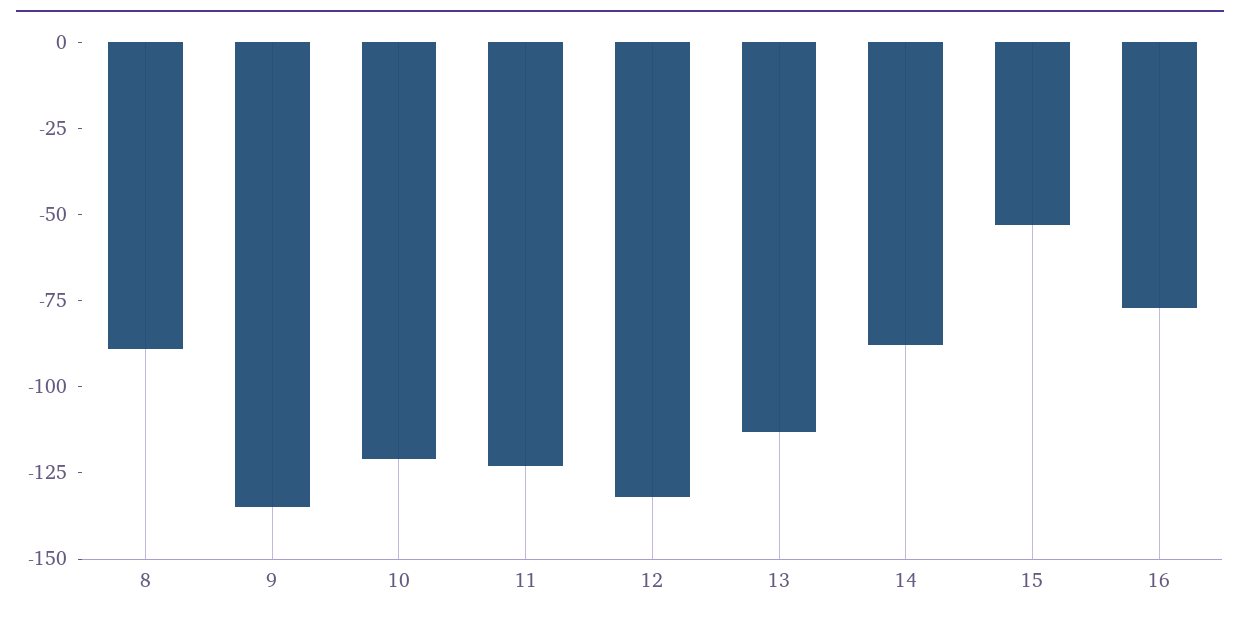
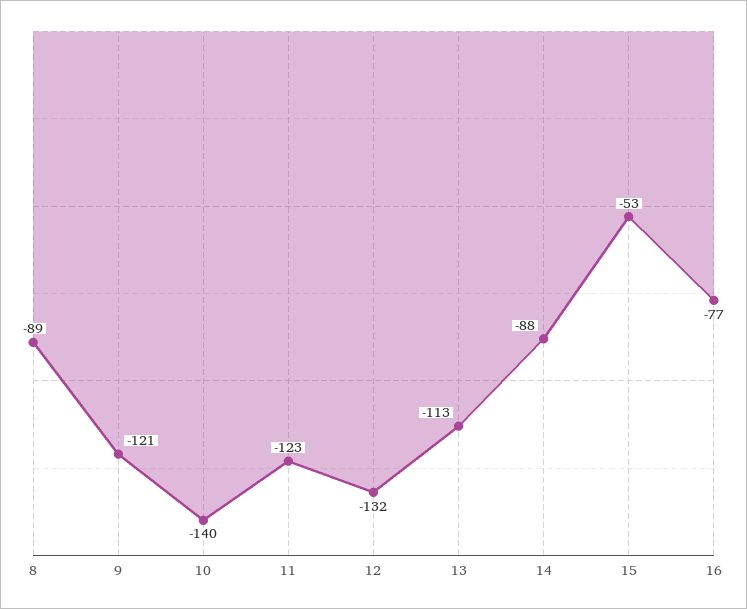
9: -135 -> -121
10: -120 -> -140

